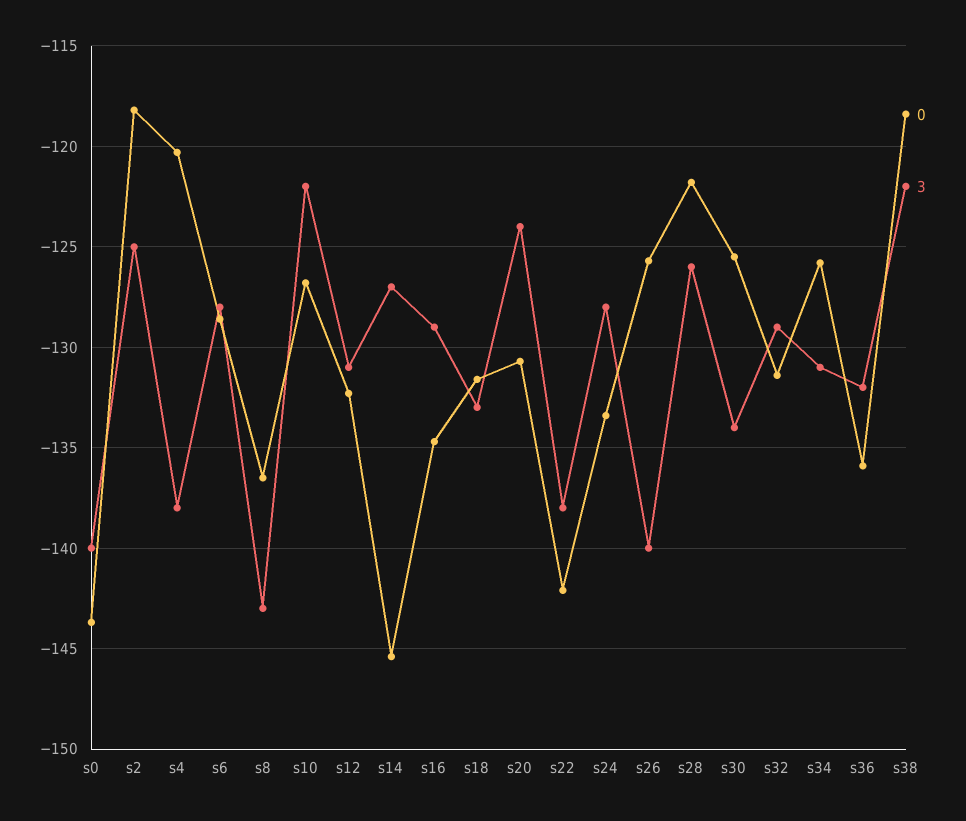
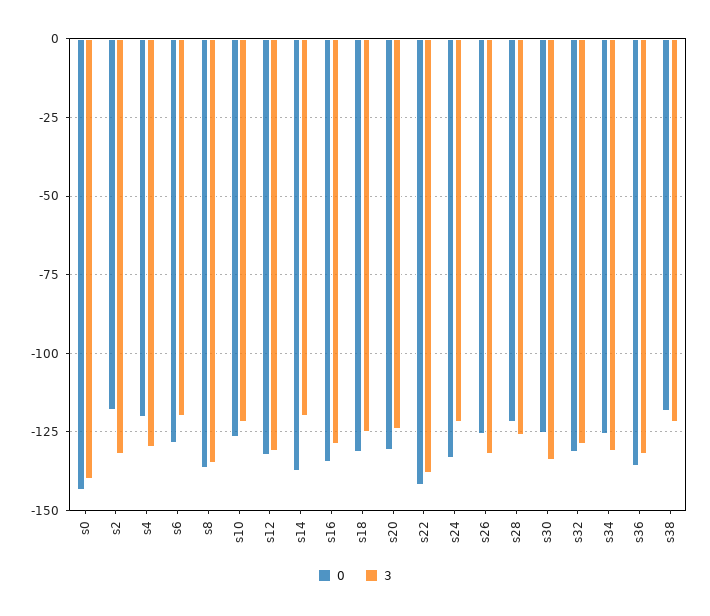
3, s2: -125 -> -132.5
3, s4: -138 -> -130
3, s6: -128 -> -120
3, s8: -143 -> -135
0, s14: -145.5 -> -137.5
3, s14: -127 -> -120
3, s18: -133 -> -125
3, s24: -128 -> -122.5
3, s26: -140 -> -132.5

